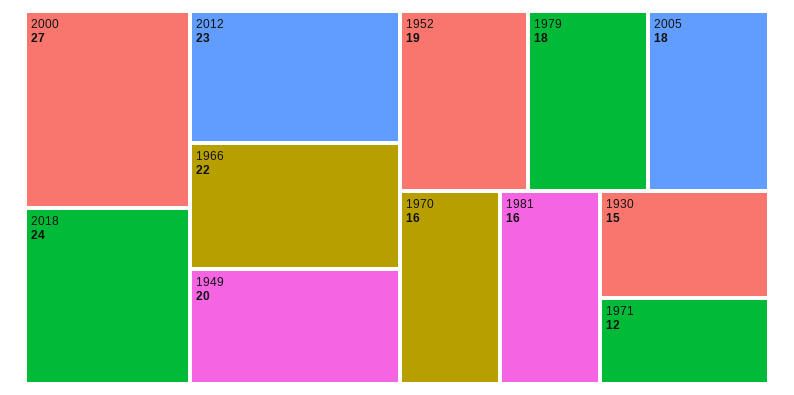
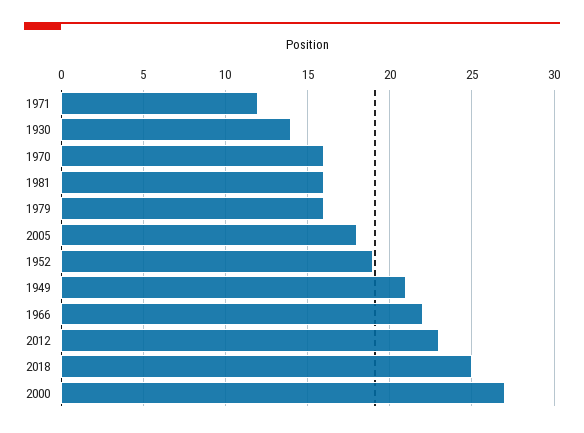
2018: 24 -> 25
1949: 20 -> 21
1979: 18 -> 16
1930: 15 -> 14

